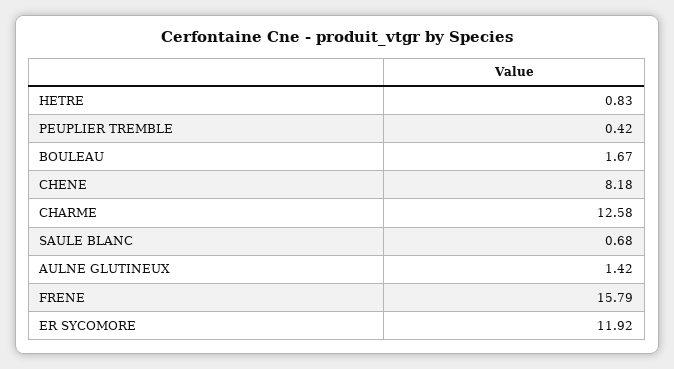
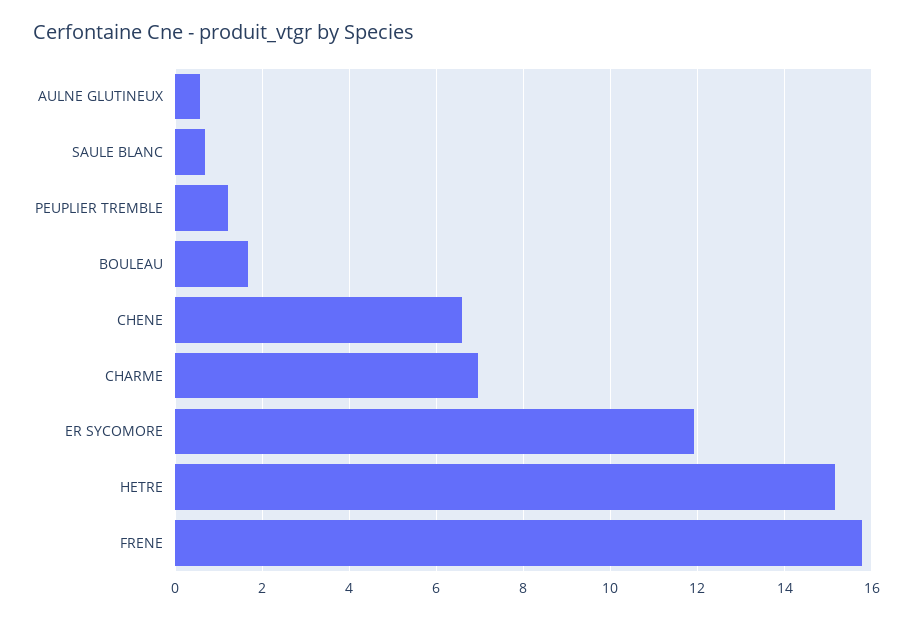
HETRE: 0.83 -> 15.2
PEUPLIER TREMBLE: 0.42 -> 1.2
CHENE: 8.18 -> 6.6
CHARME: 12.58 -> 7
AULNE GLUTINEUX: 1.42 -> 0.6

